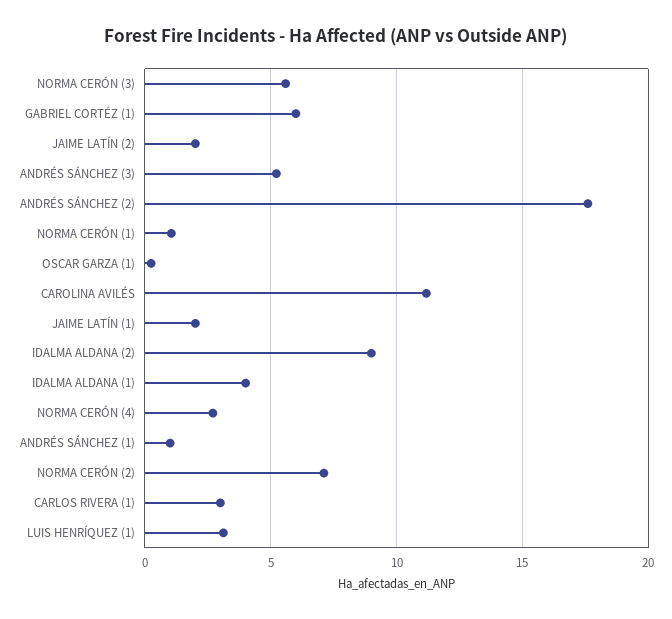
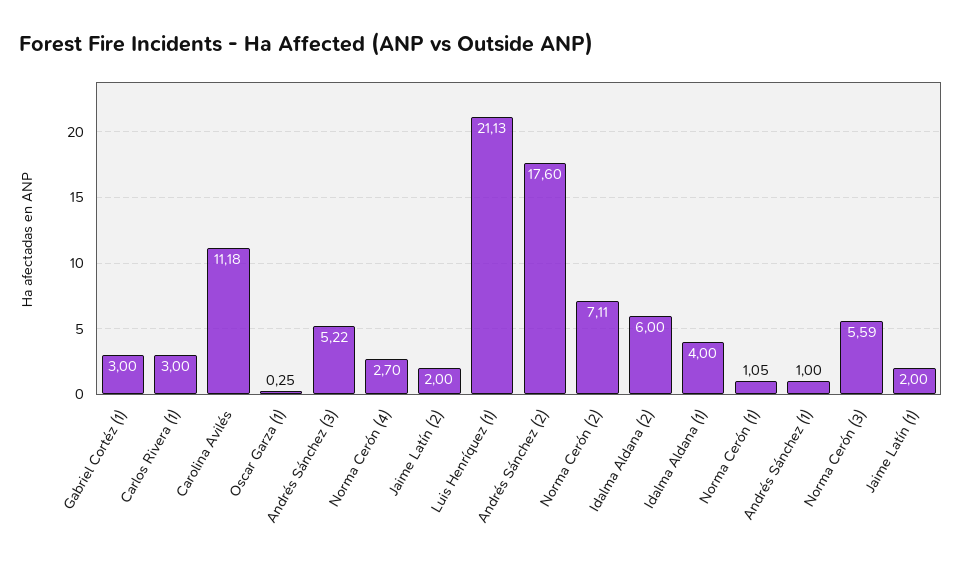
GABRIEL CORTÉZ (1): 6 -> 3
IDALMA ALDANA (2): 9 -> 6
LUIS HENRÍQUEZ (1): 3 -> 21.13

